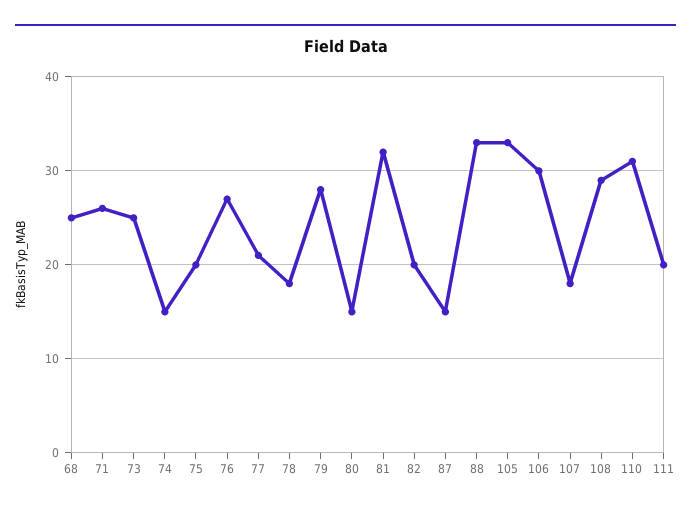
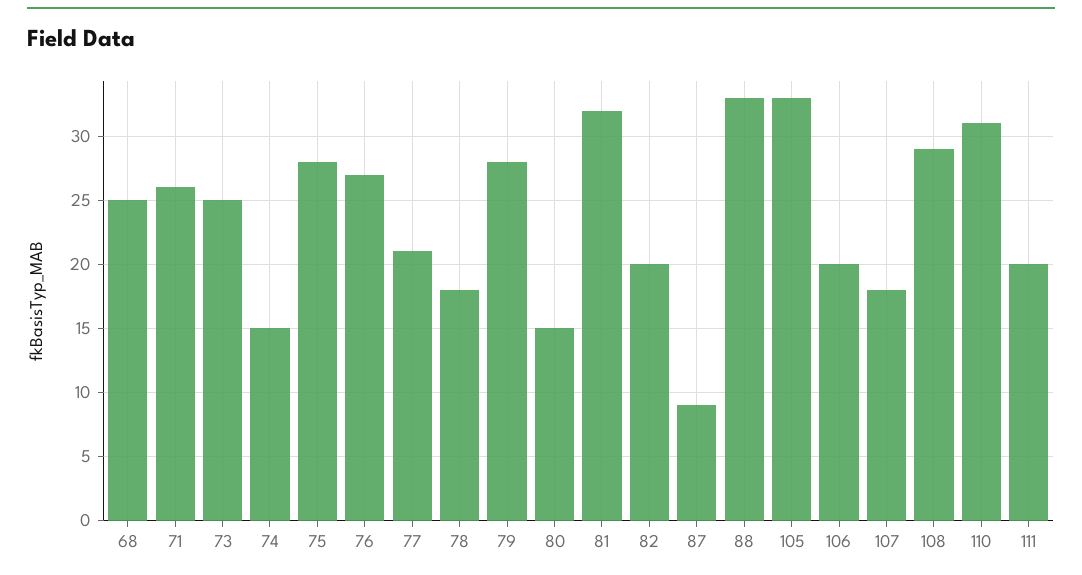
75: 20 -> 28
87: 15 -> 9
106: 30 -> 20

